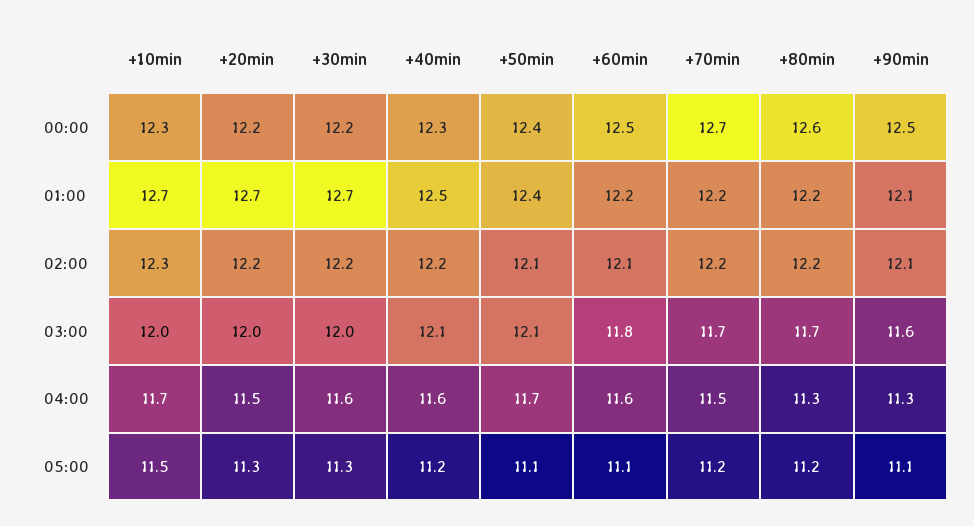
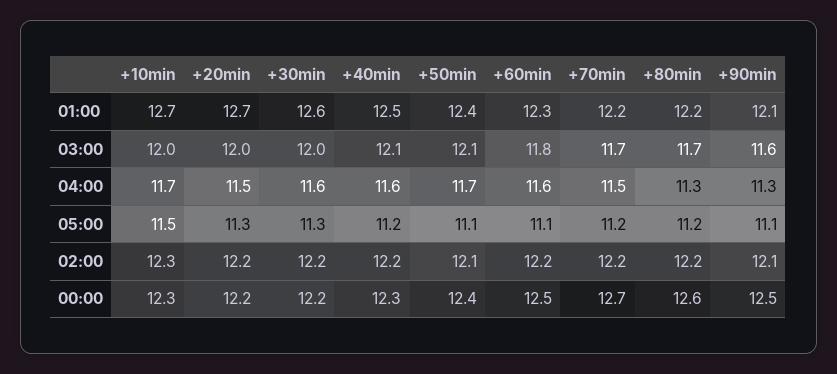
+30min, 01:00: 12.7 -> 12.6
+60min, 01:00: 12.2 -> 12.3
+60min, 02:00: 12.1 -> 12.2

